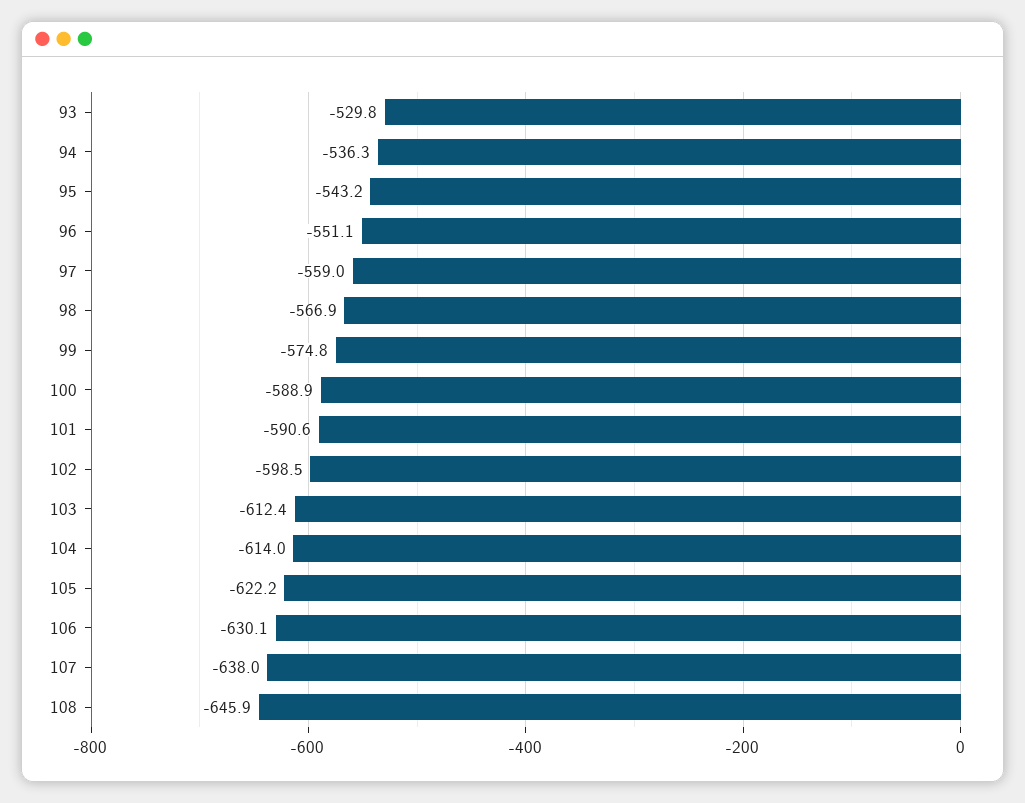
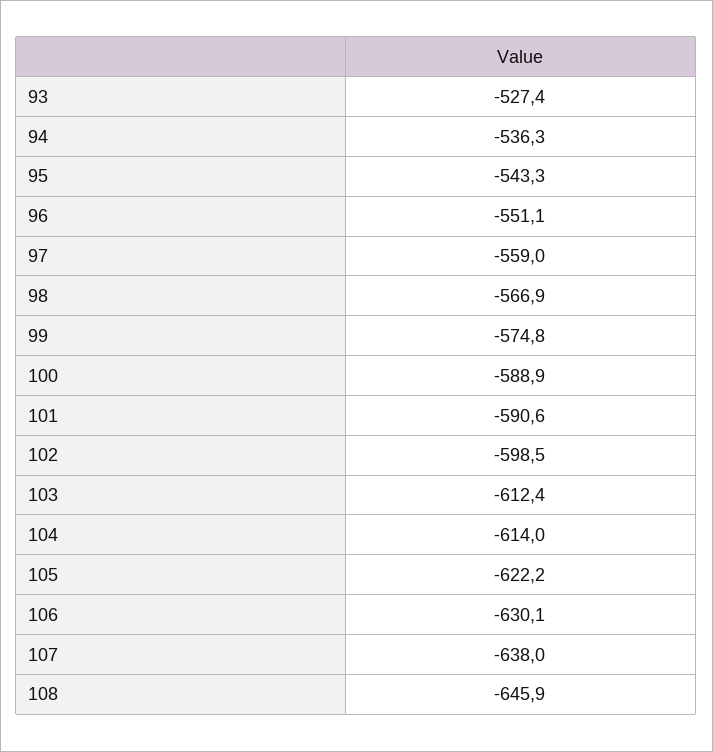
93: -529.8 -> -527.4
95: -543.2 -> -543.3

